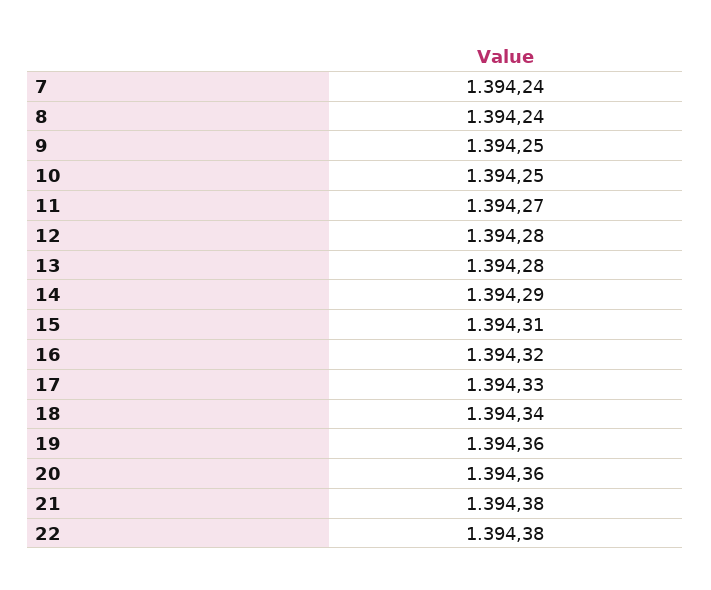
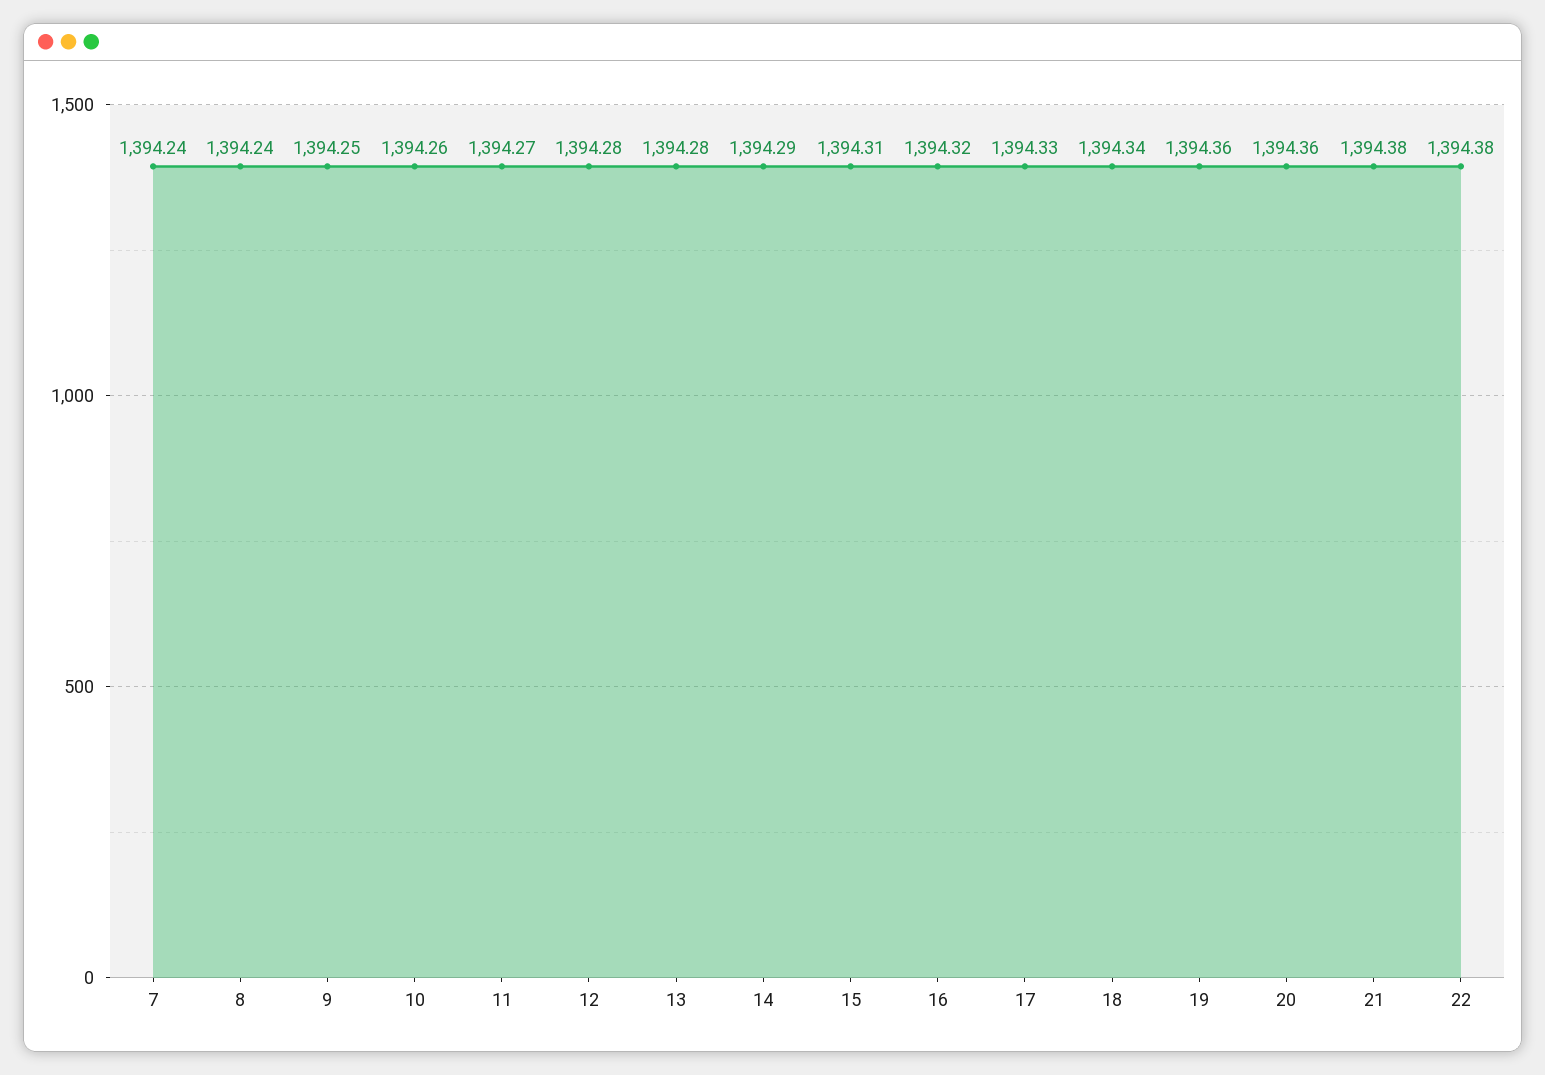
10: 1394.25 -> 1394.26

